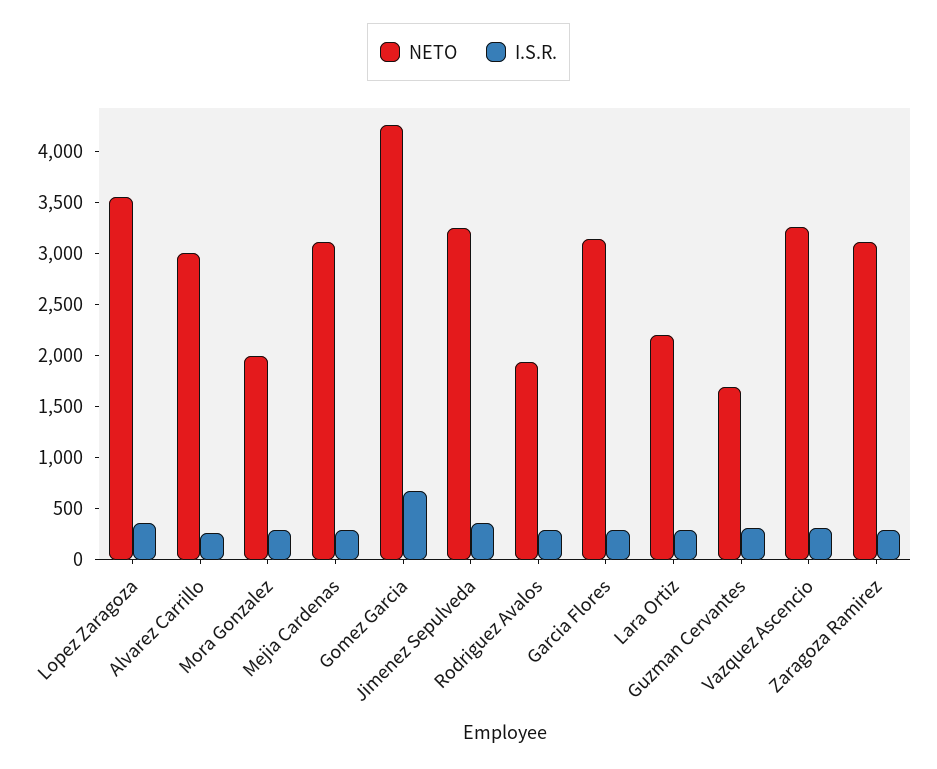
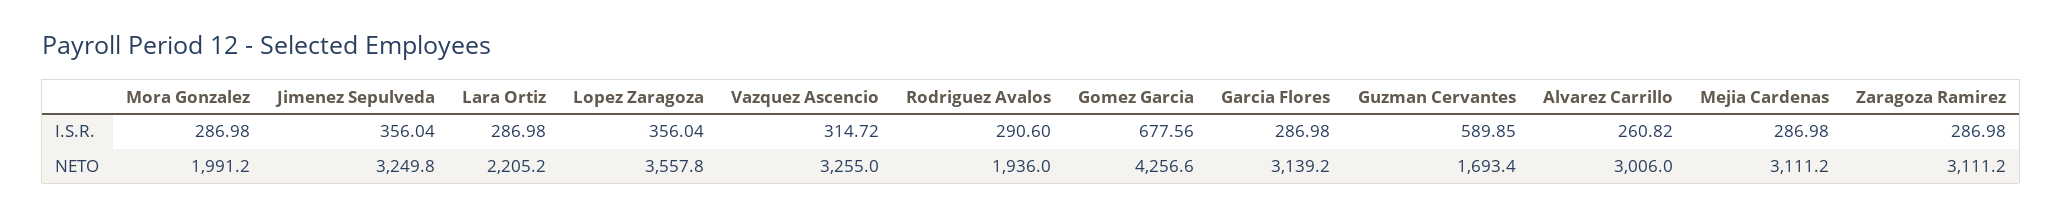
I.S.R., Guzman Cervantes: 300 -> 589.85

